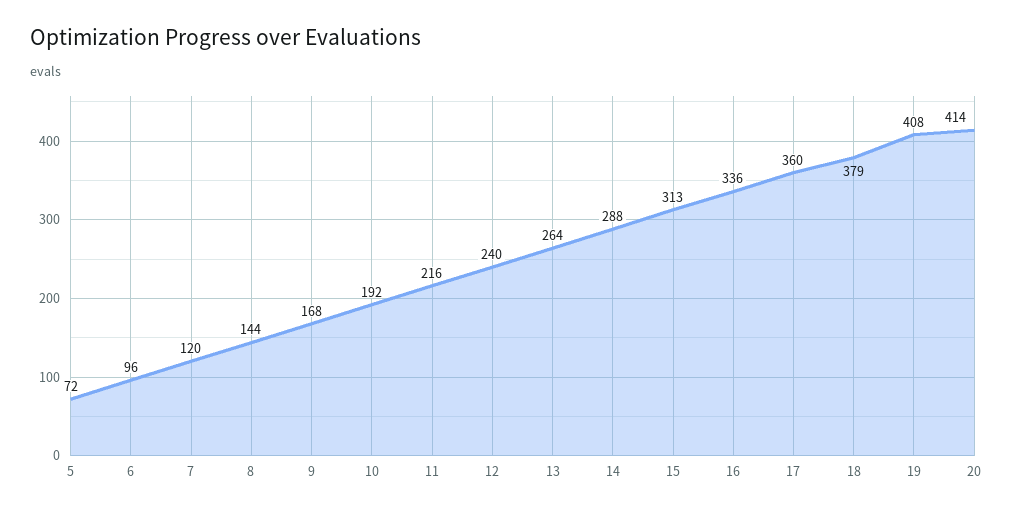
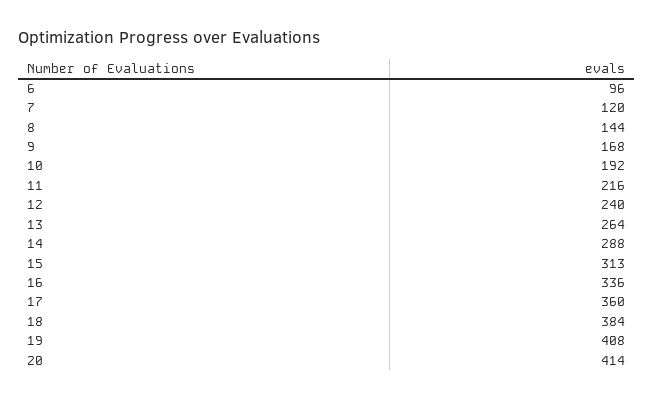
5: 72 -> none
18: 379 -> 384

